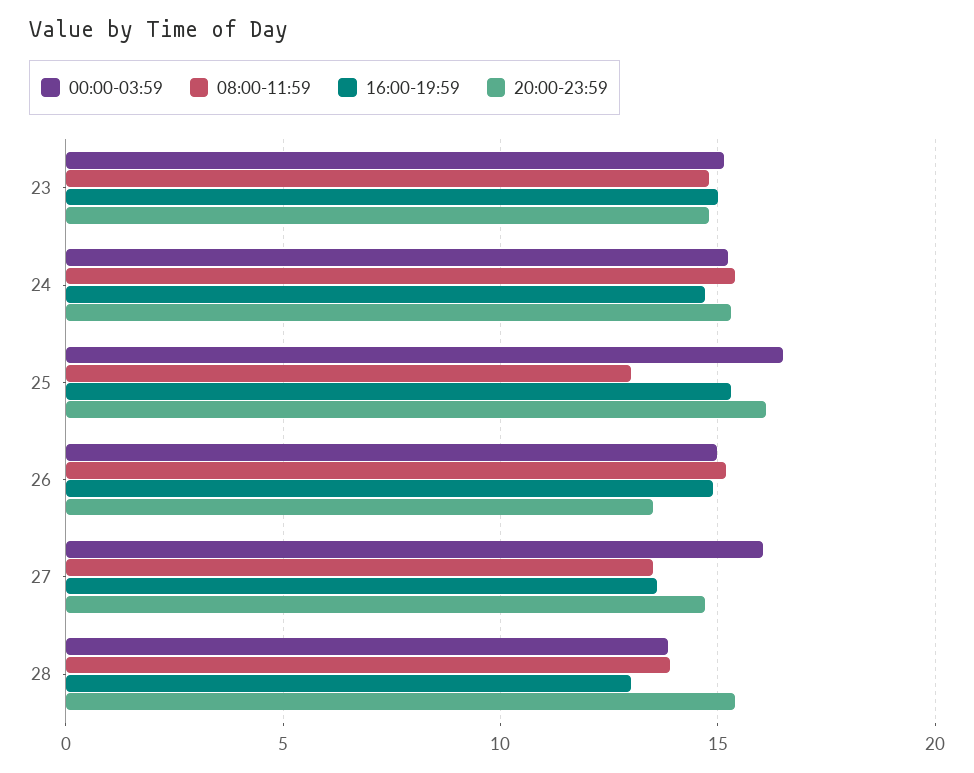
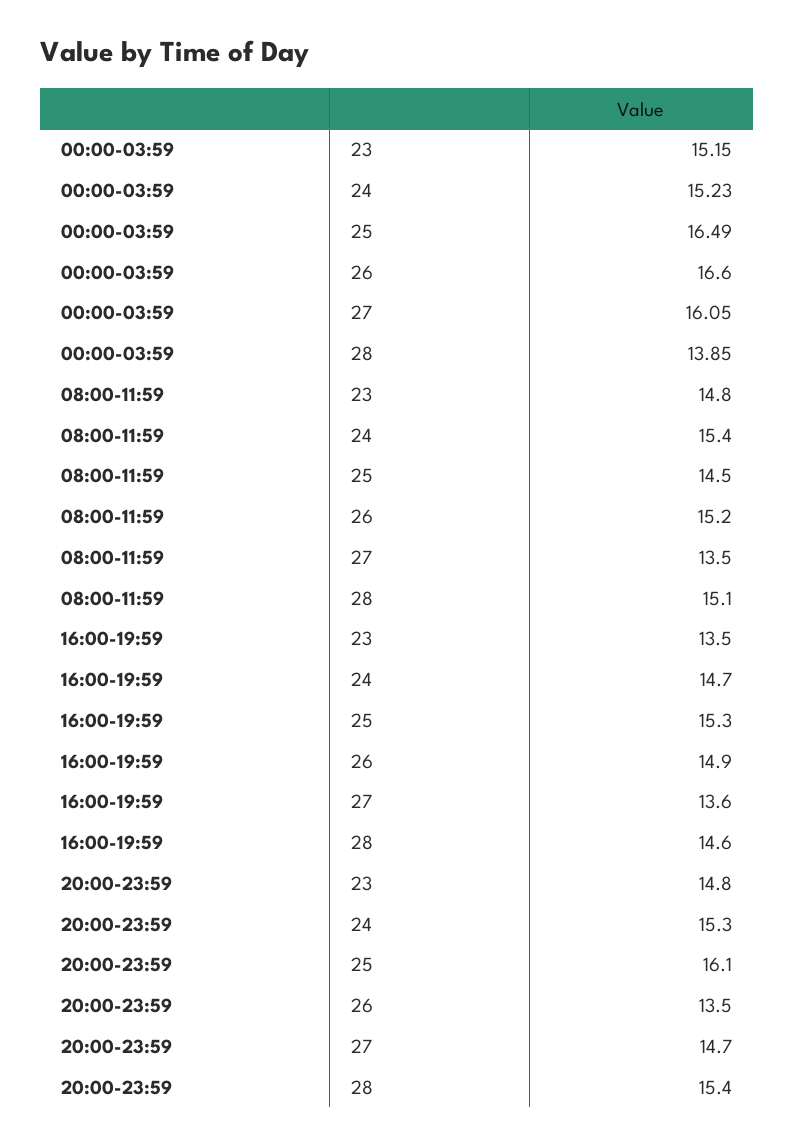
16:00-19:59, 23: 15 -> 13.5
08:00-11:59, 25: 13 -> 14.5
00:00-03:59, 26: 15 -> 16.6
08:00-11:59, 28: 14 -> 15.1
16:00-19:59, 28: 13 -> 14.6

